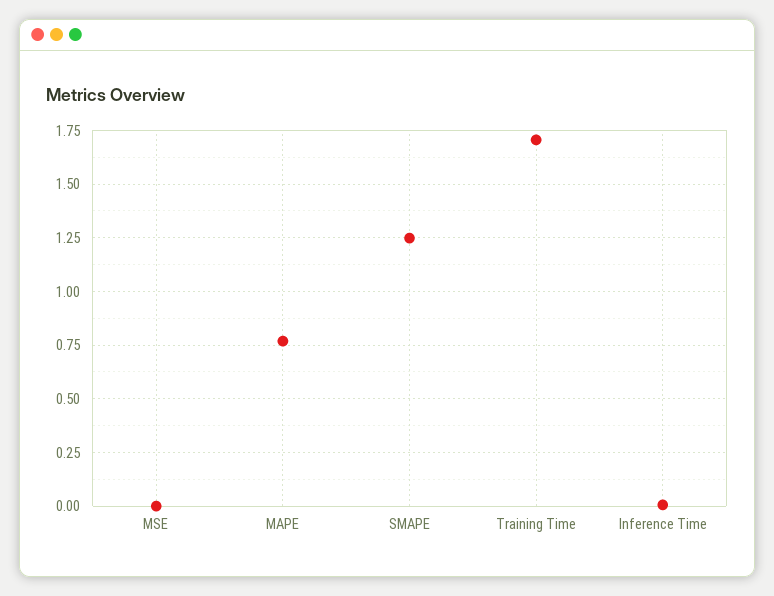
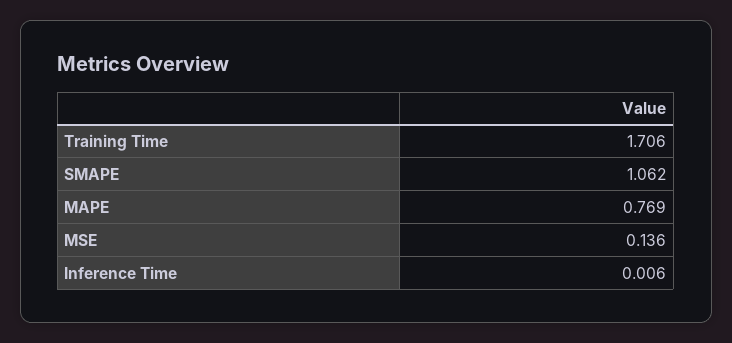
MSE: 0 -> 0.136
SMAPE: 1.25 -> 1.062

